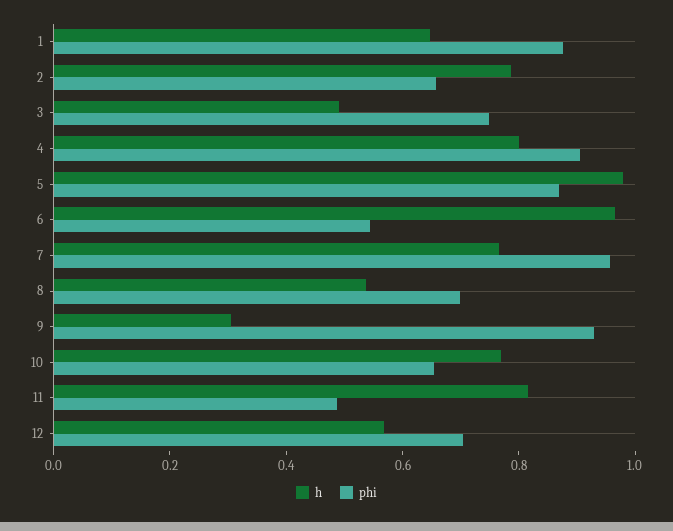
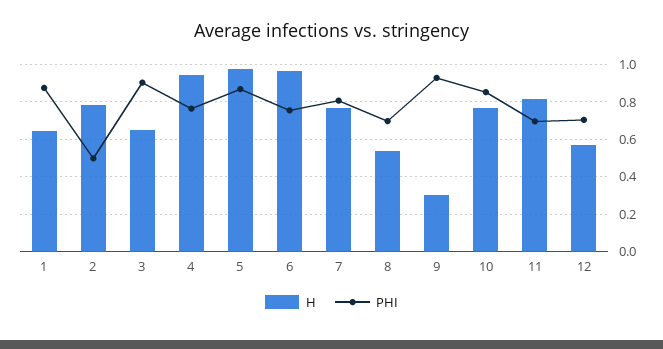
phi, 2: 0.65 -> 0.5
h, 3: 0.5 -> 0.65
phi, 3: 0.75 -> 0.9
h, 4: 0.8 -> 0.95
phi, 4: 0.9 -> 0.75
phi, 6: 0.55 -> 0.75
phi, 7: 0.95 -> 0.8
phi, 10: 0.65 -> 0.85
phi, 11: 0.5 -> 0.7

